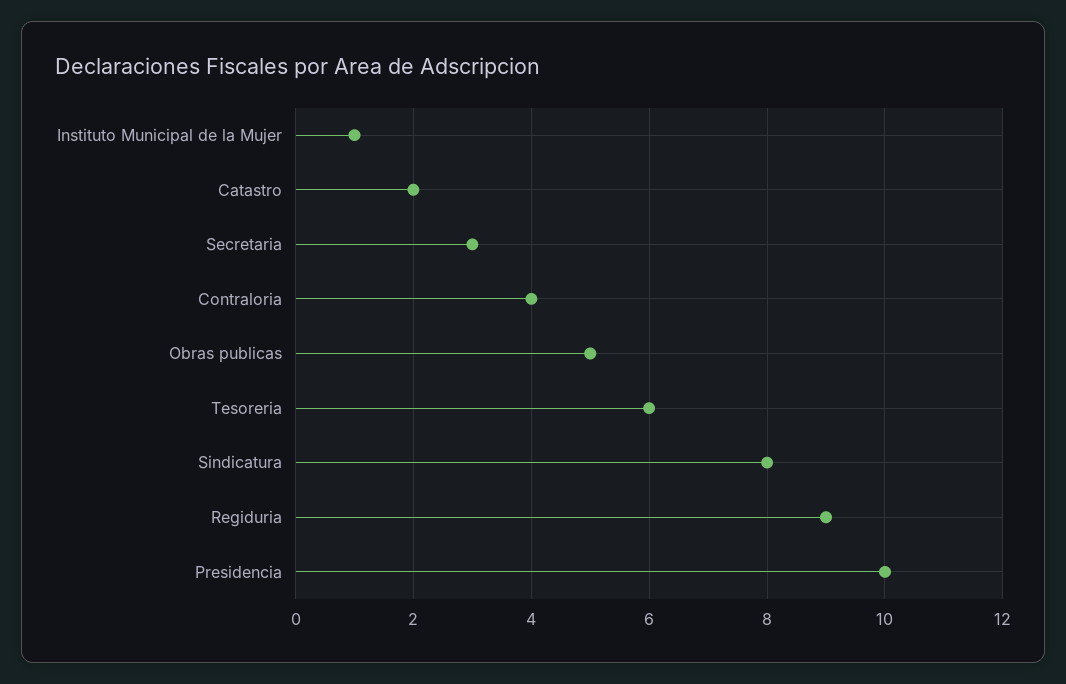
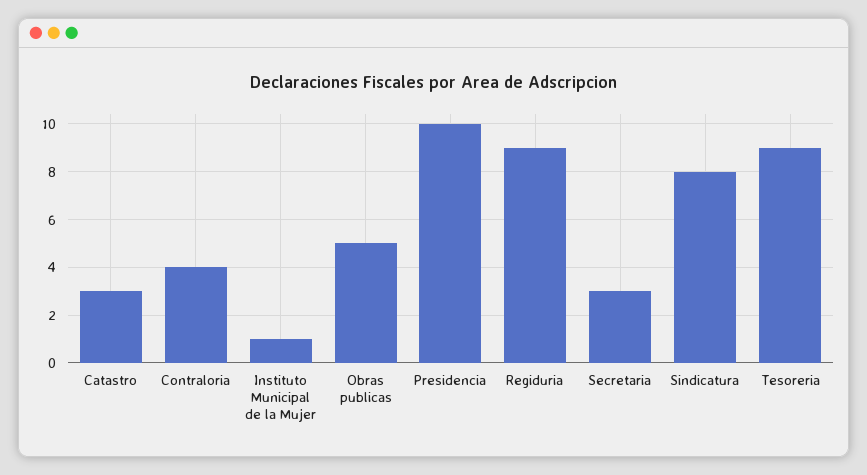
Catastro: 2 -> 3
Tesoreria: 6 -> 9

